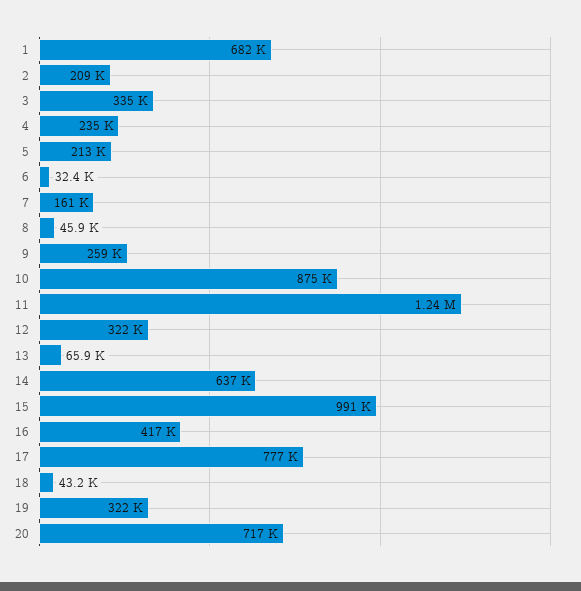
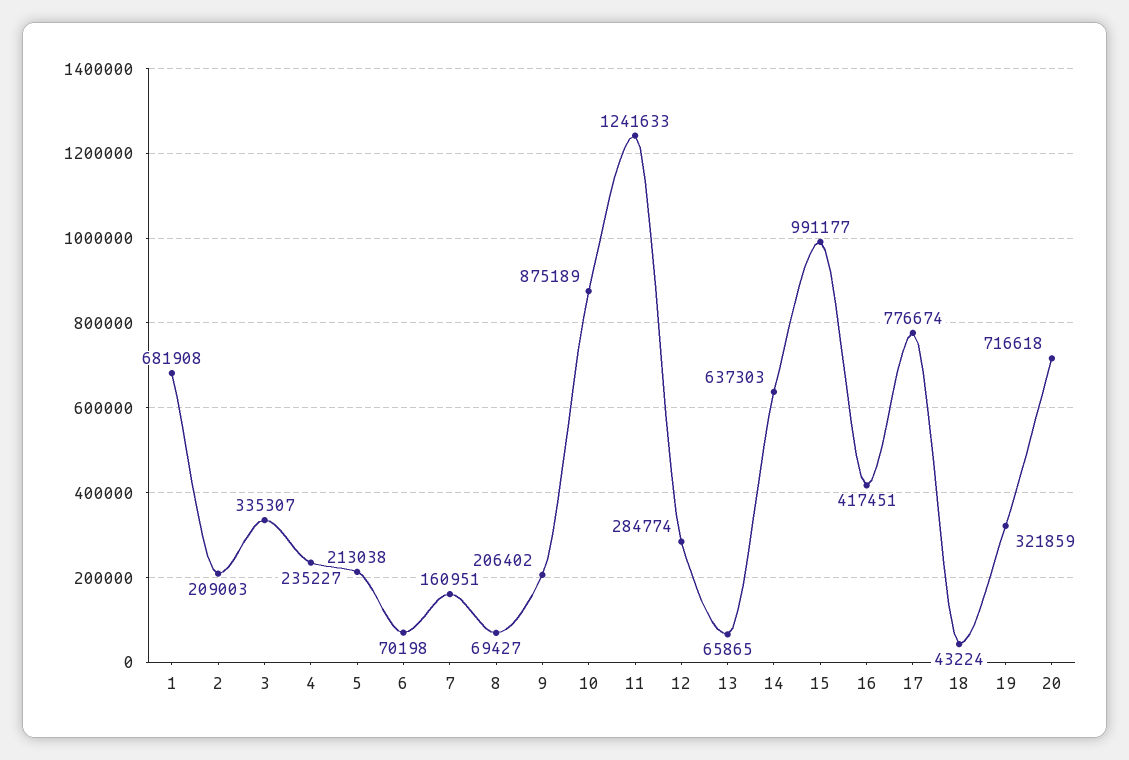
6: 32400 -> 70198
8: 45900 -> 69427
9: 259000 -> 206402
12: 322000 -> 284774

